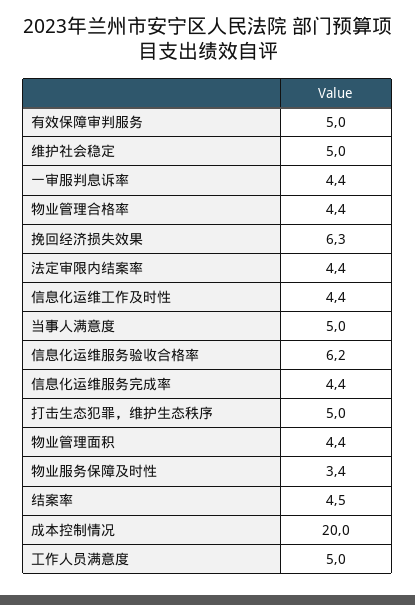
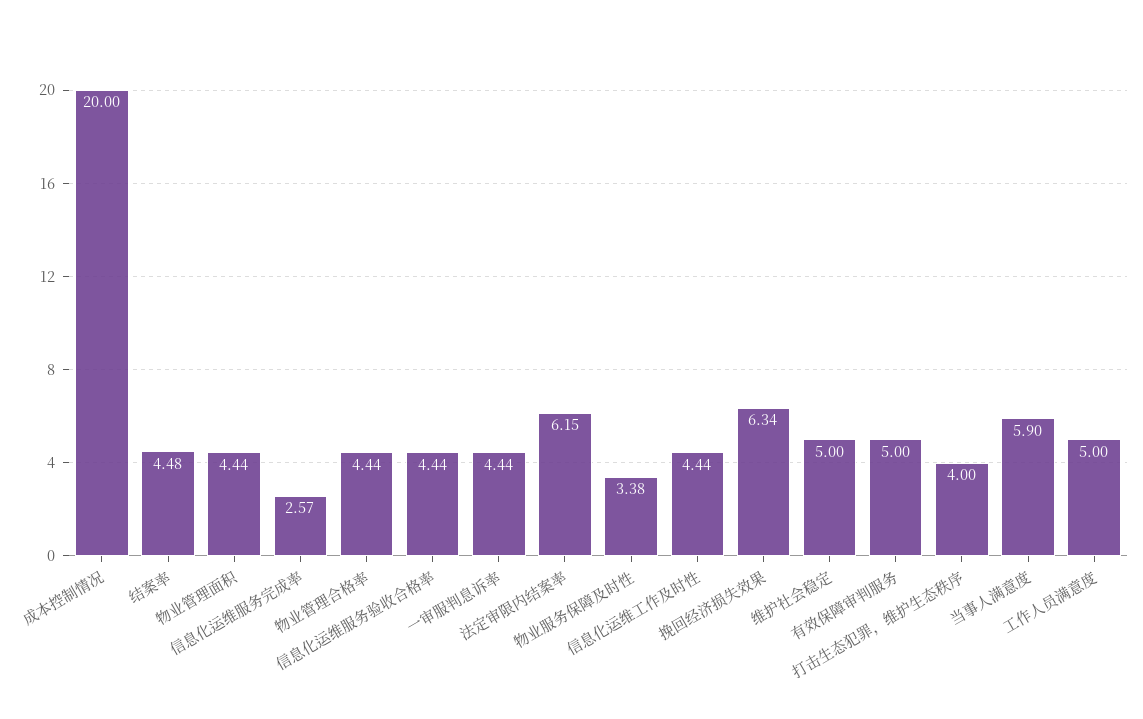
法定审限内结案率: 4.4 -> 6.15
当事人满意度: 5 -> 5.9
信息化运维服务验收合格率: 6.2 -> 4.44
信息化运维服务完成率: 4.4 -> 2.57
打击生态犯罪，维护生态秩序: 5 -> 4

